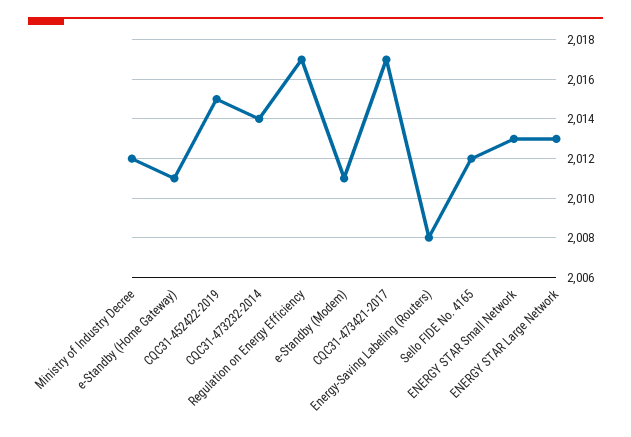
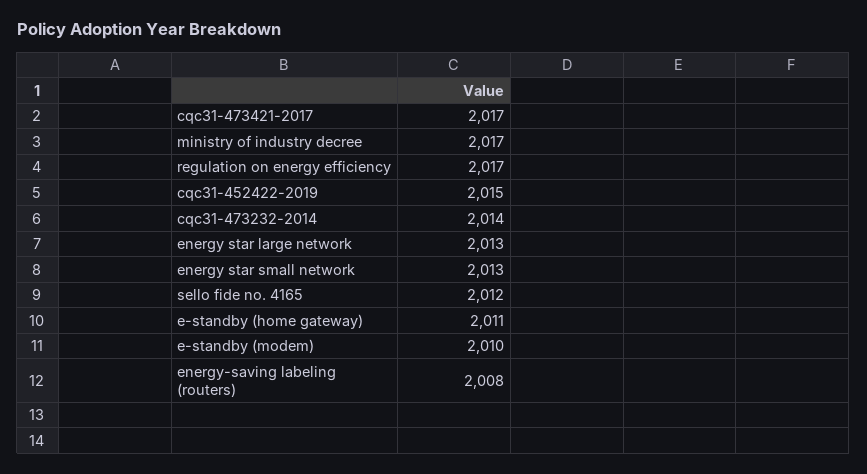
Ministry of Industry Decree: 2012 -> 2017
e-Standby (Modem): 2011 -> 2010

